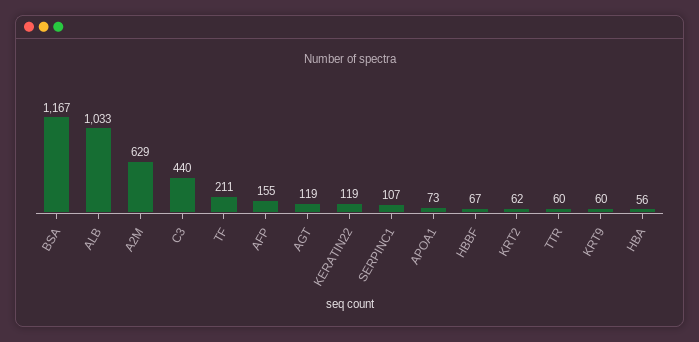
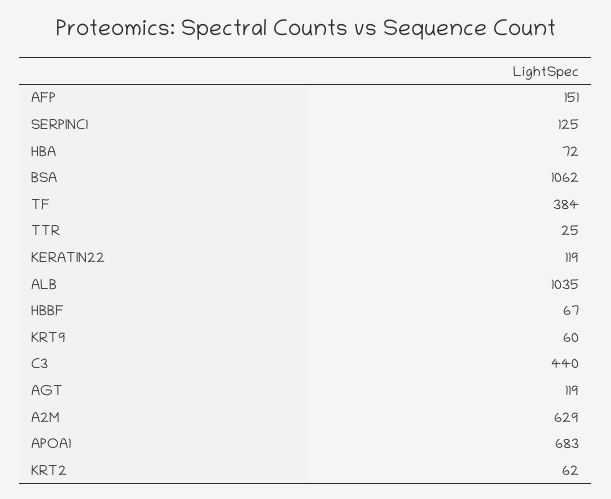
BSA: 1167 -> 1062
ALB: 1033 -> 1035
TF: 211 -> 384
AFP: 155 -> 151
SERPINC1: 107 -> 125
APOA1: 73 -> 683
TTR: 60 -> 25
HBA: 56 -> 72

